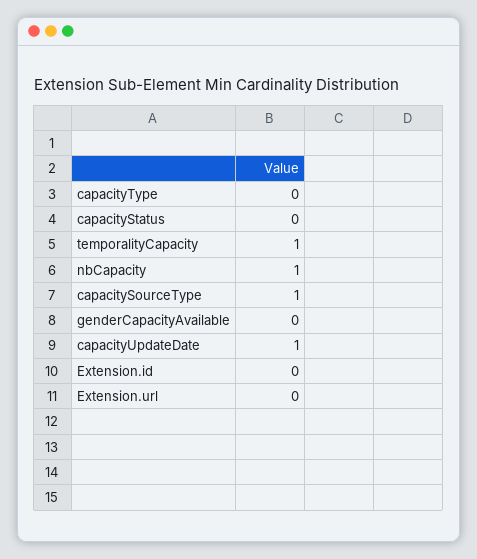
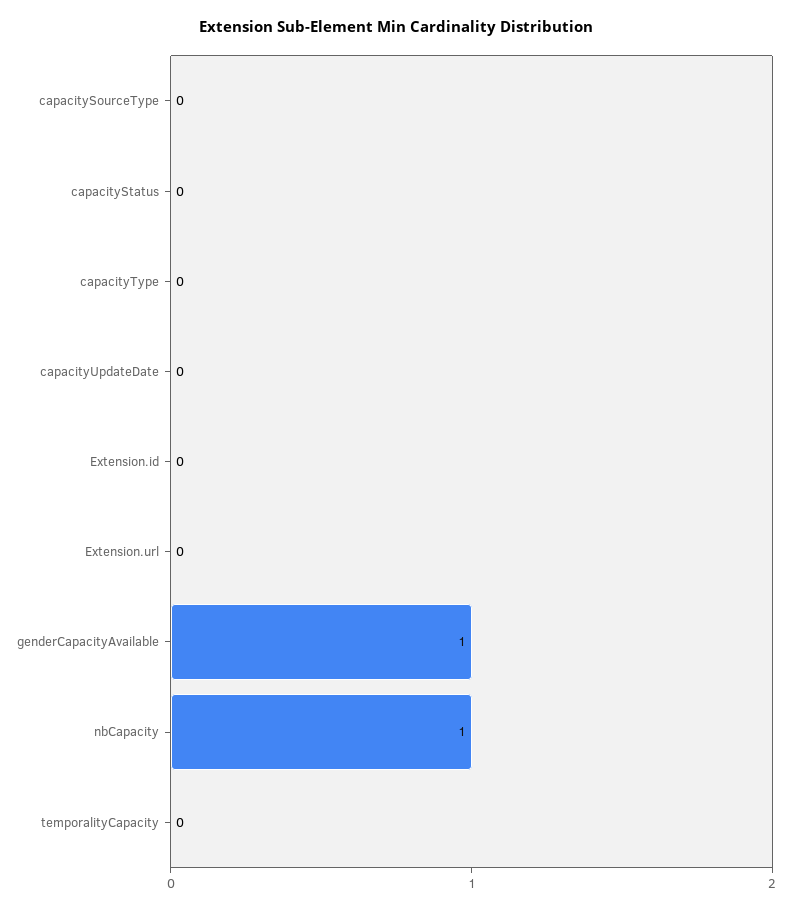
temporalityCapacity: 1 -> 0
capacitySourceType: 1 -> 0
genderCapacityAvailable: 0 -> 1
capacityUpdateDate: 1 -> 0

